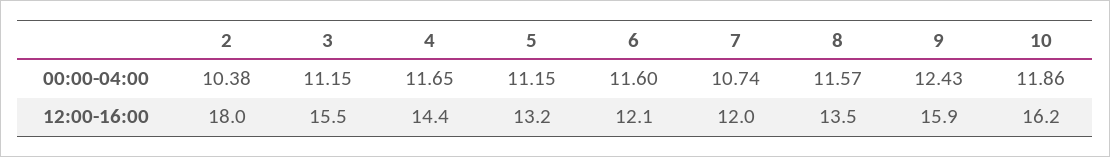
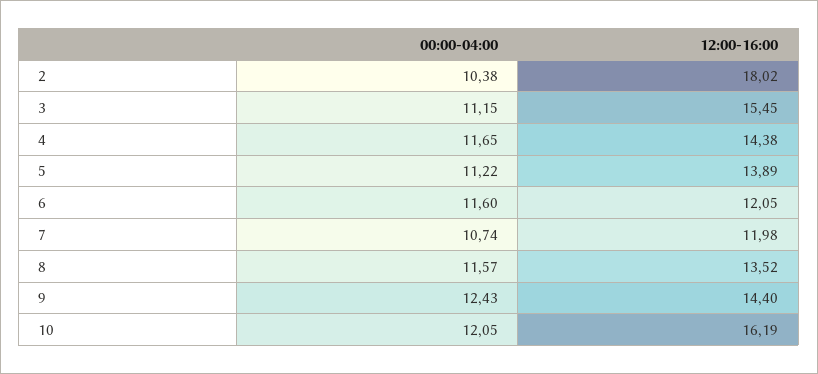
5, 00:00-04:00: 11.15 -> 11.22
10, 00:00-04:00: 11.86 -> 12.05
5, 12:00-16:00: 13.2 -> 13.89
9, 12:00-16:00: 15.9 -> 14.4

